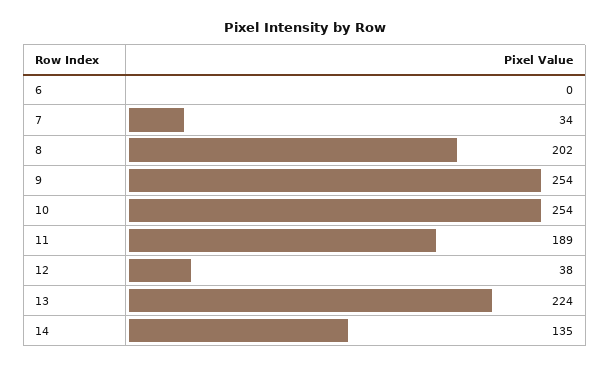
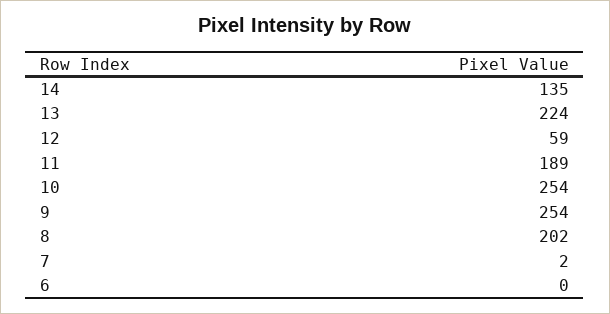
7: 34 -> 2
12: 38 -> 59

